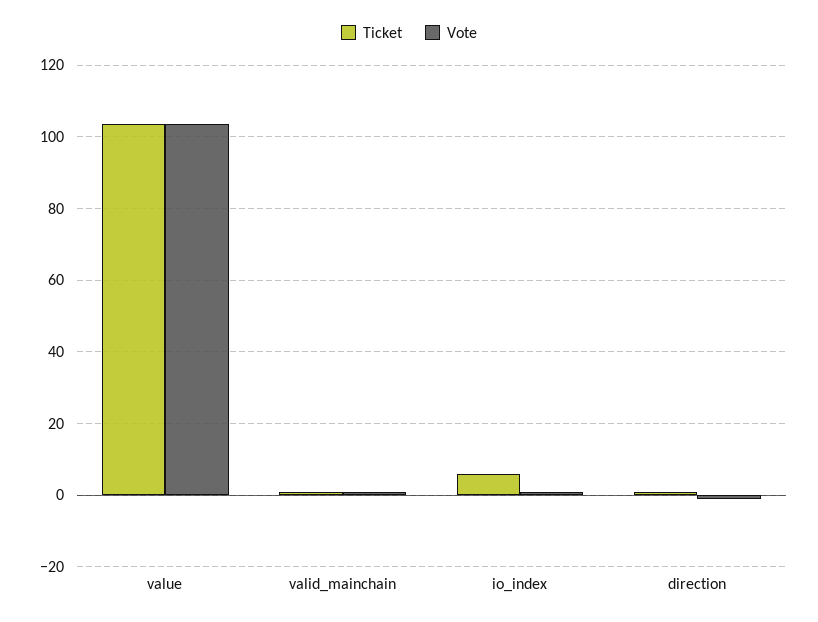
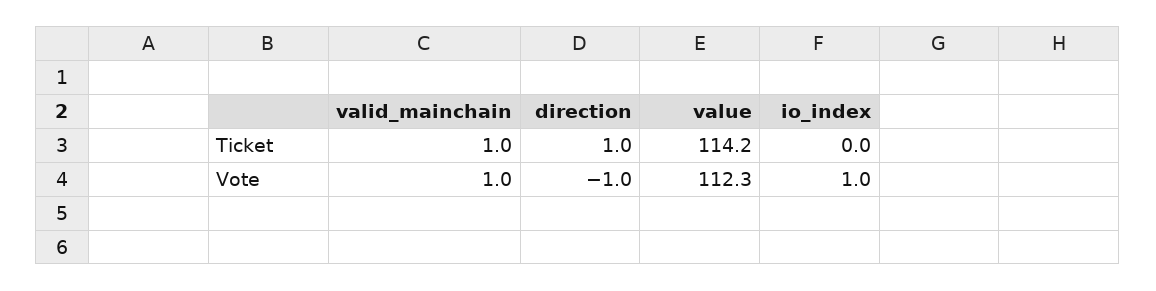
Ticket, value: 104 -> 114.2
Vote, value: 104 -> 112.3
Ticket, io_index: 6 -> 0

